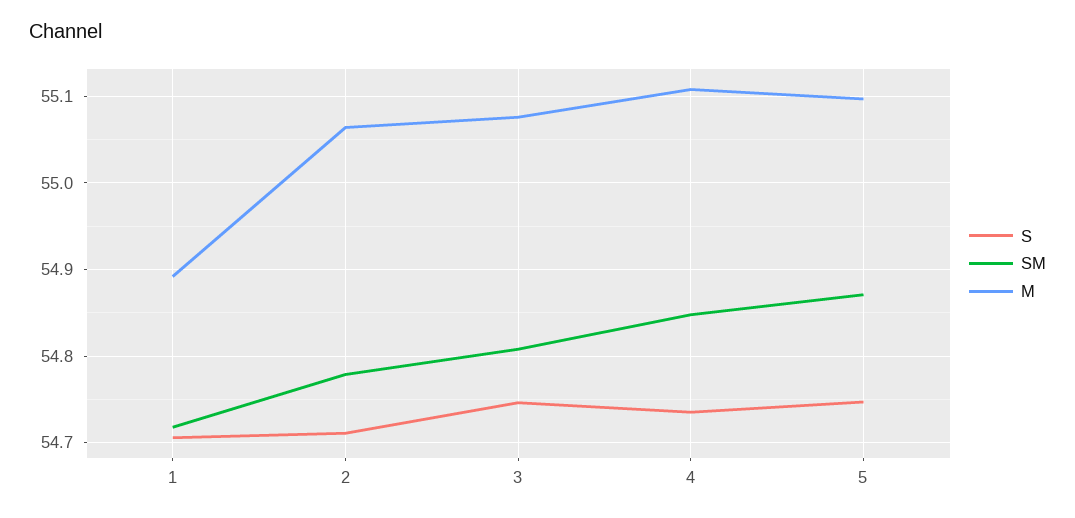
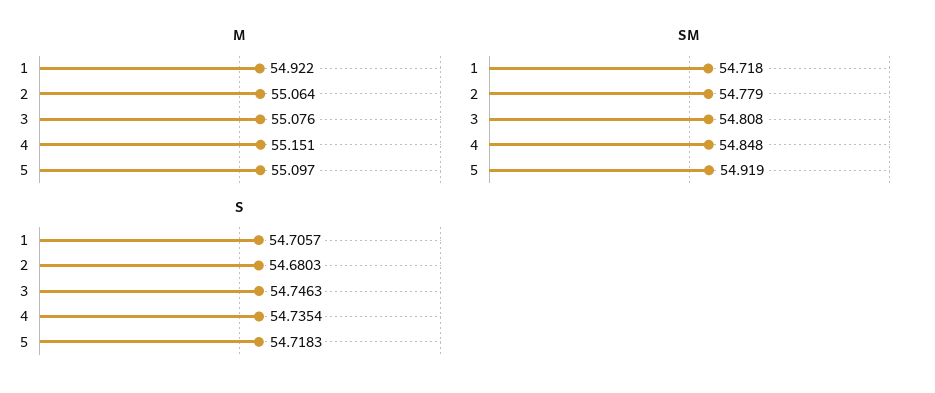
M, 1: 54.89 -> 54.922
S, 2: 54.71 -> 54.6803
M, 4: 55.11 -> 55.151
S, 5: 54.75 -> 54.7183
SM, 5: 54.87 -> 54.919

